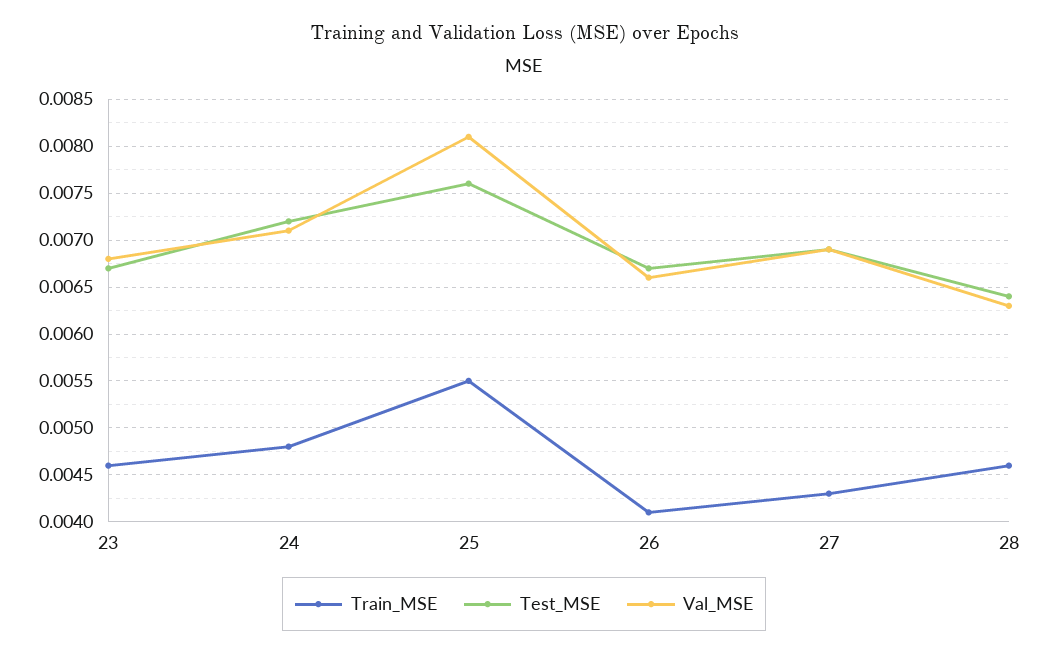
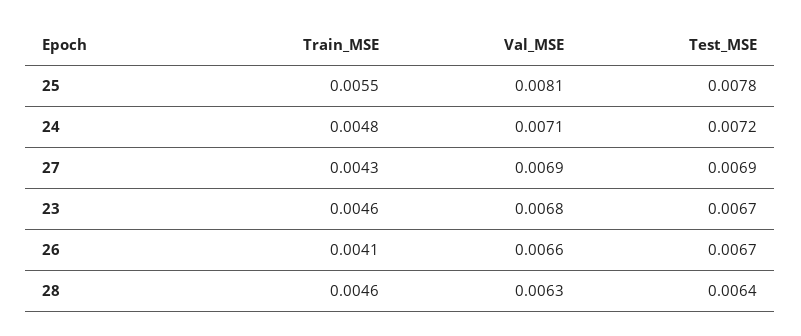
Test_MSE, 25: 0.0076 -> 0.0078

